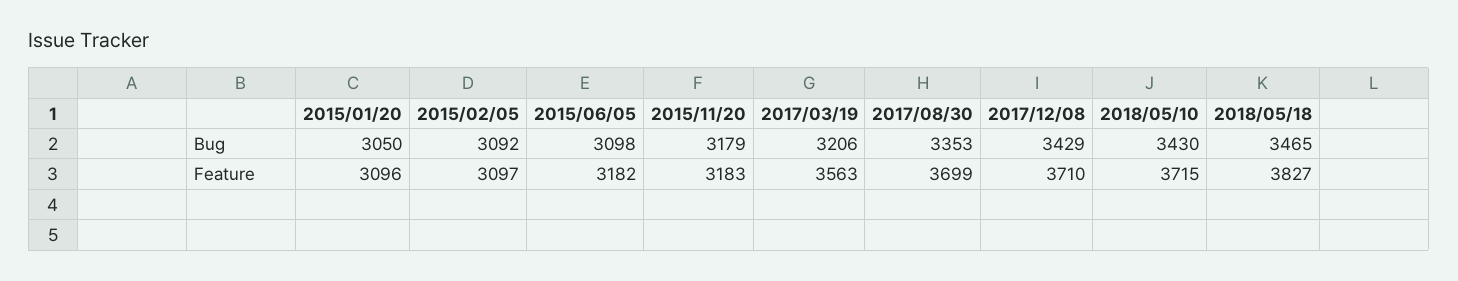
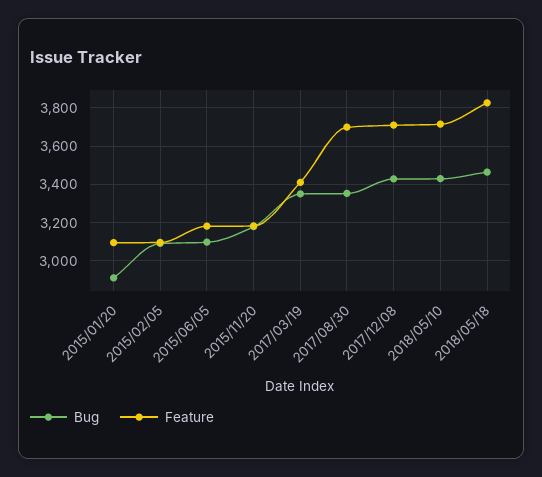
Bug, 2015/01/20: 3050 -> 2900
Bug, 2017/03/19: 3206 -> 3350
Feature, 2017/03/19: 3563 -> 3400

